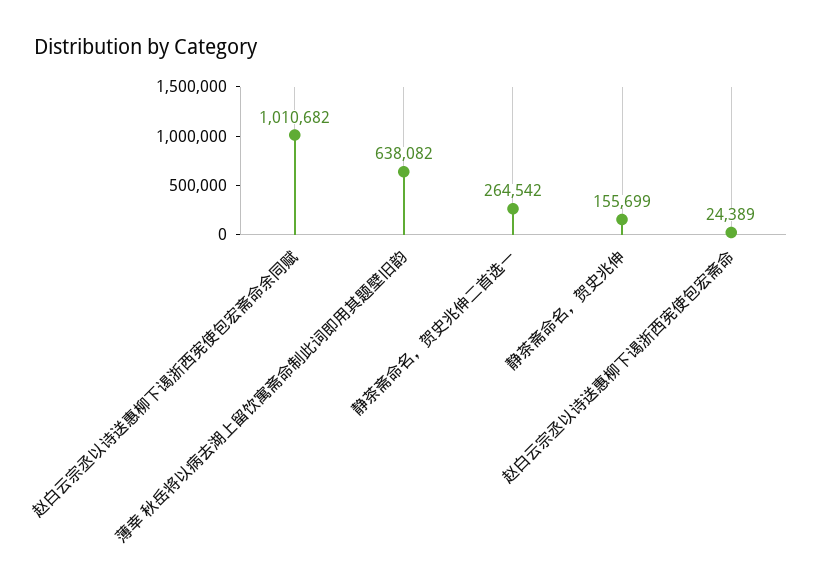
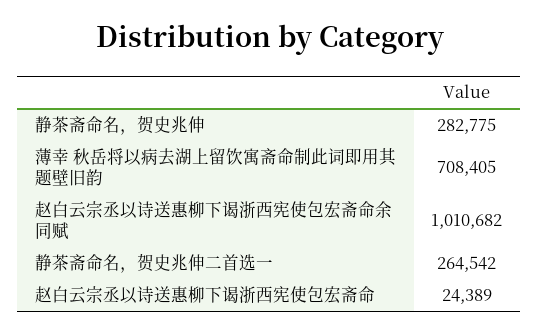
薄幸 秋岳将以病去湖上留饮寓斋命制此词即用其题壁旧韵: 638082 -> 708405
静茶斋命名，贺史兆伸: 155699 -> 282775

